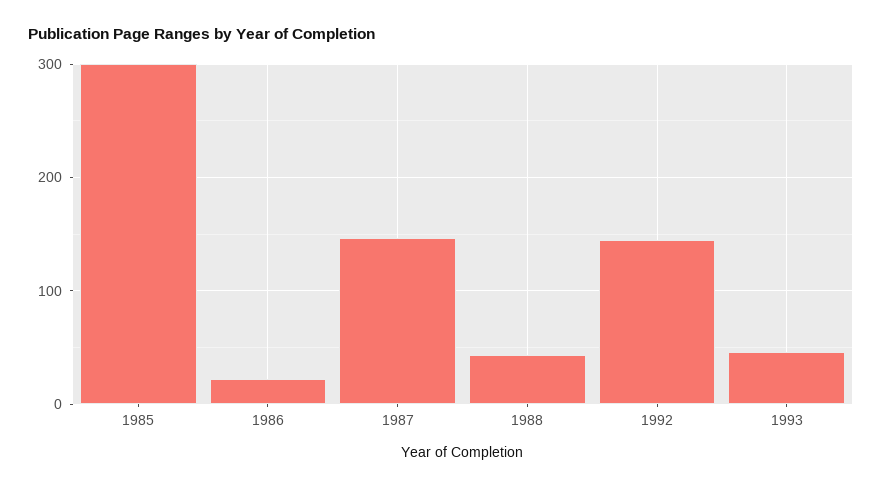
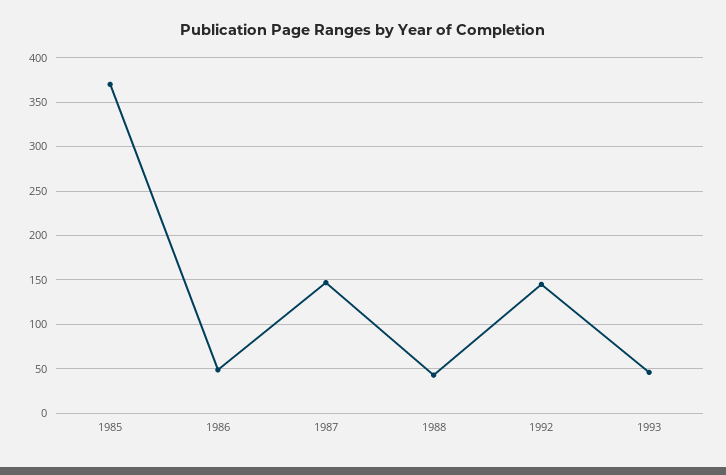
1985: 300 -> 370
1986: 20 -> 50

